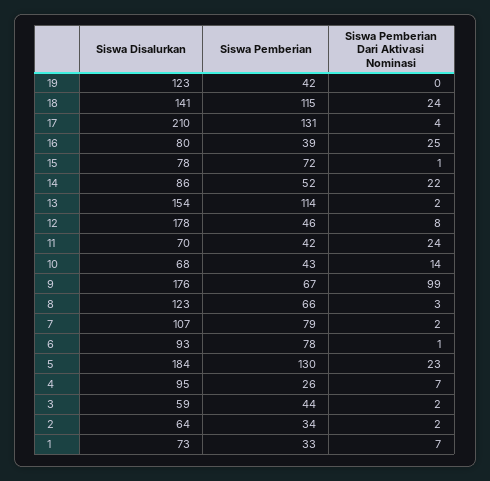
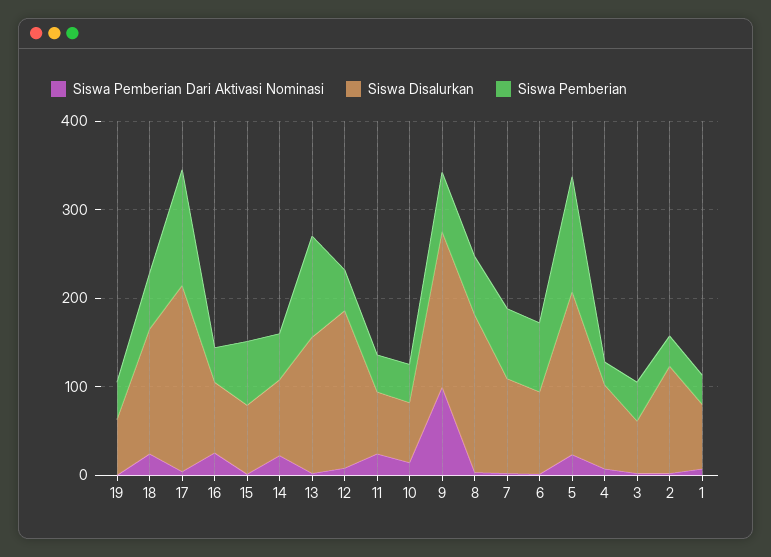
Siswa Disalurkan, 19: 123 -> 60
Siswa Pemberian, 18: 115 -> 60
Siswa Disalurkan, 8: 123 -> 180
Siswa Disalurkan, 2: 64 -> 120

